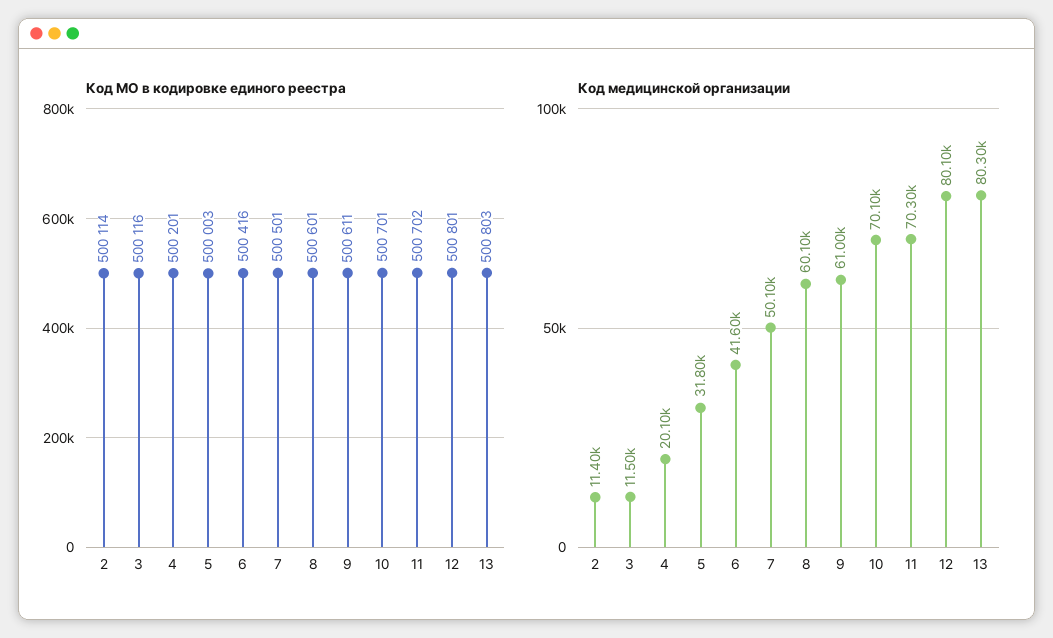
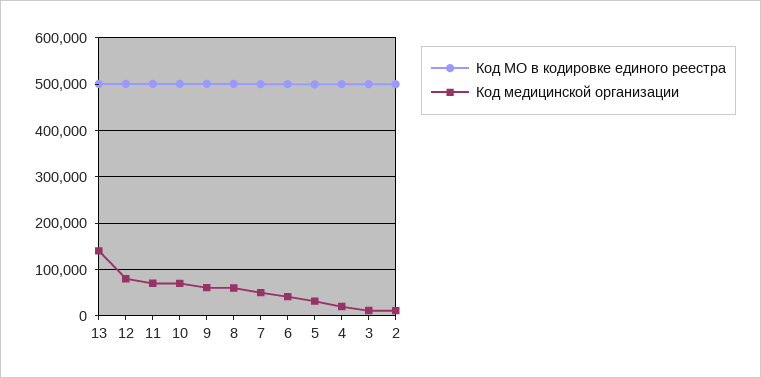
Код медицинской организации, 13: 80300 -> 140000

